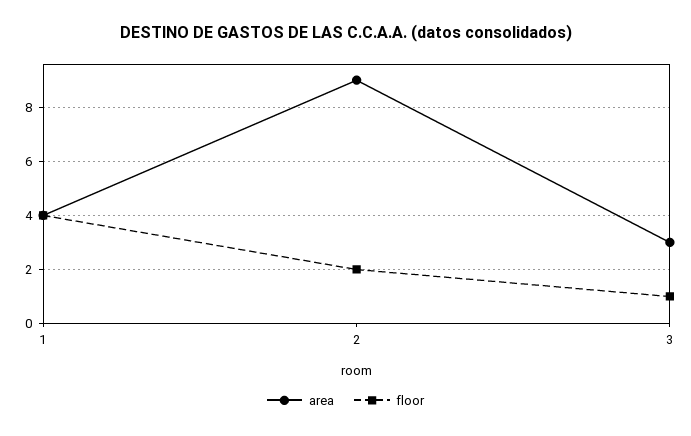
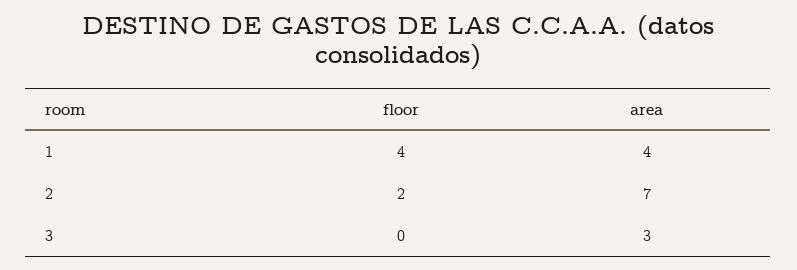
area, 2: 9 -> 7
floor, 3: 1 -> 0

